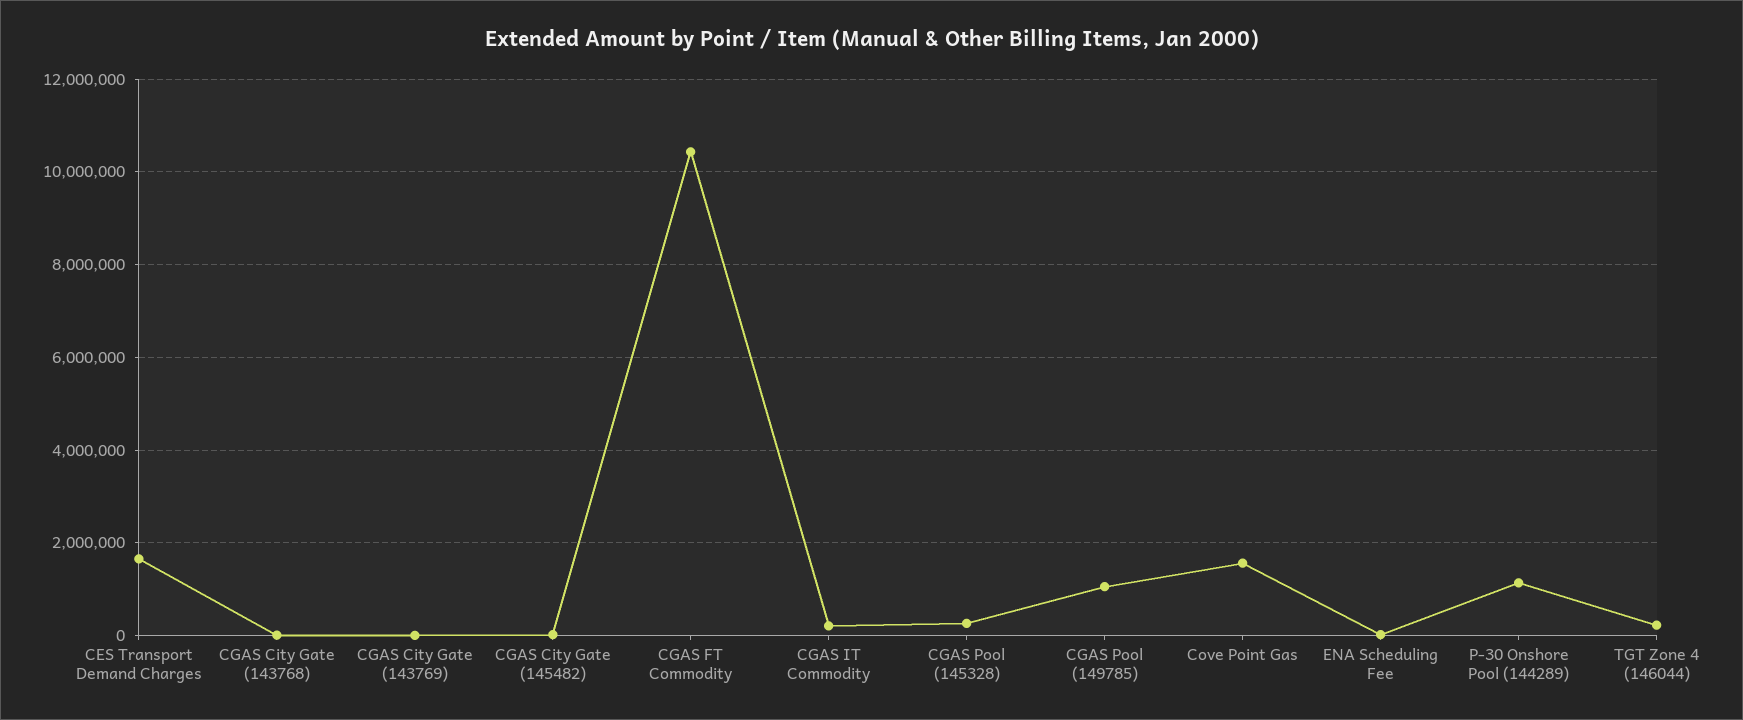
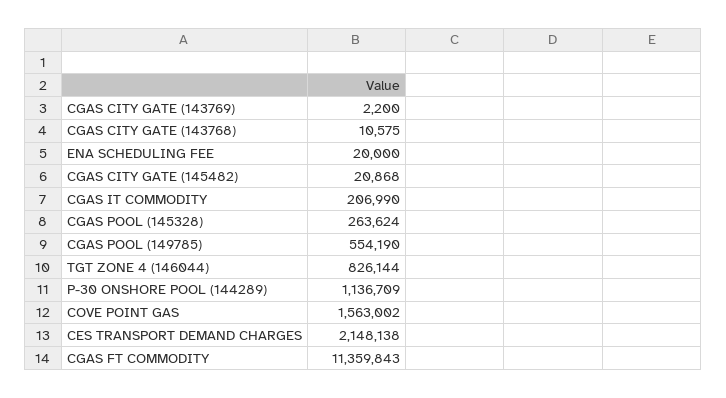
CES Transport Demand Charges: 1600000 -> 2148138
CGAS FT Commodity: 10400000 -> 11359843
CGAS Pool (149785): 1000000 -> 554190
TGT Zone 4 (146044): 200000 -> 826144

